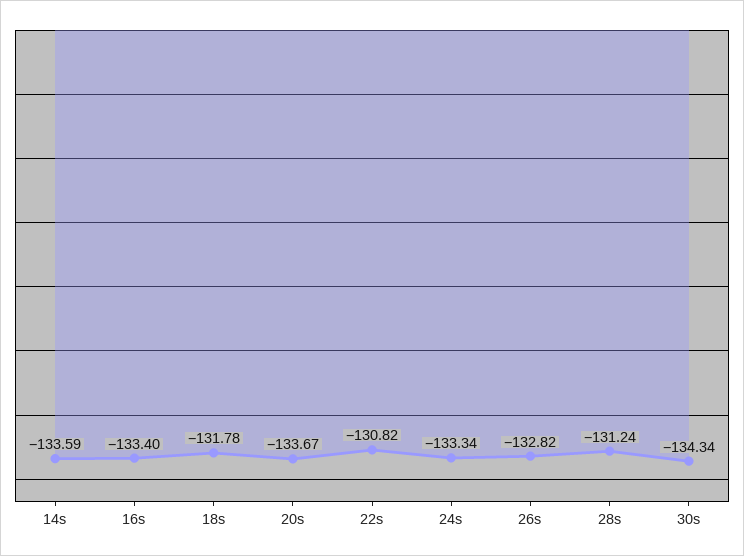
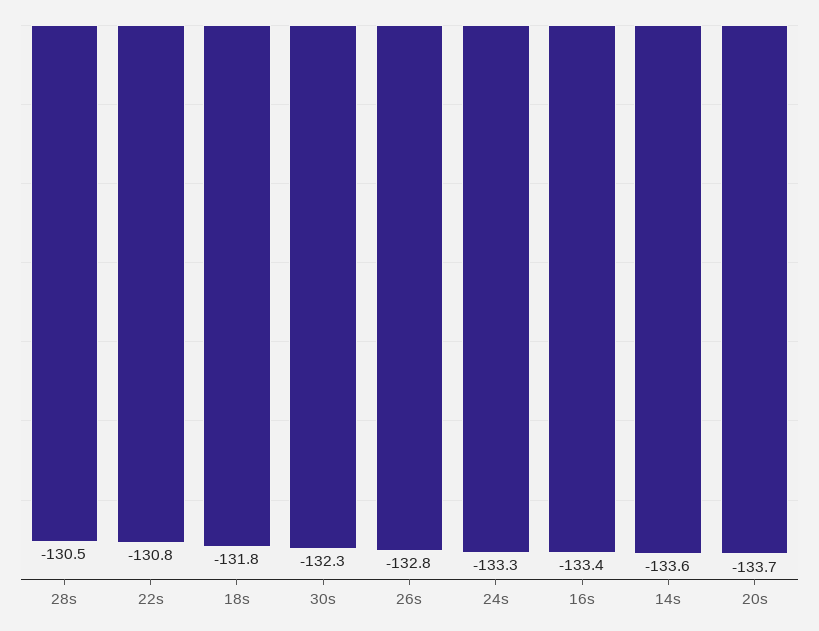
28s: -131.24 -> -130.5
30s: -134.34 -> -132.3

